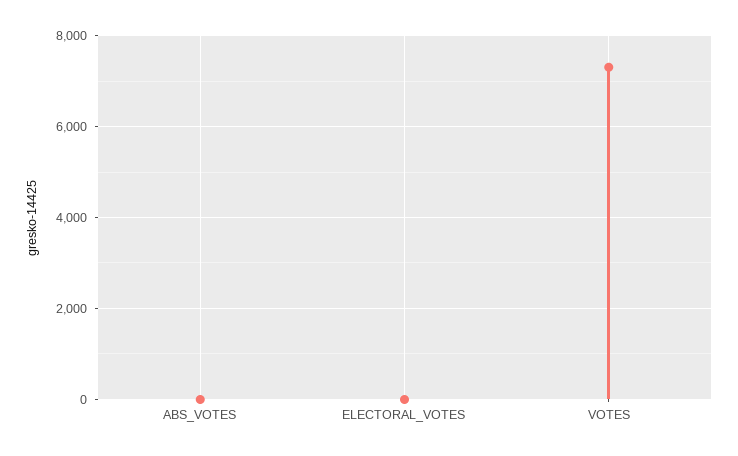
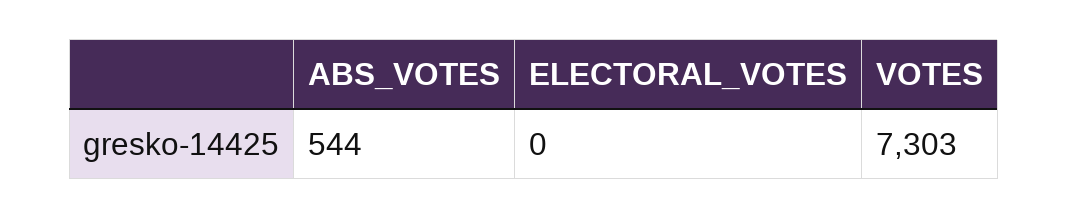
ABS_VOTES: 0 -> 544

